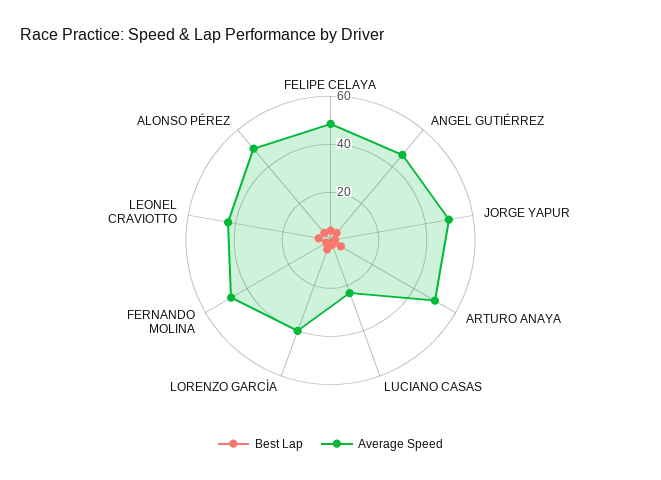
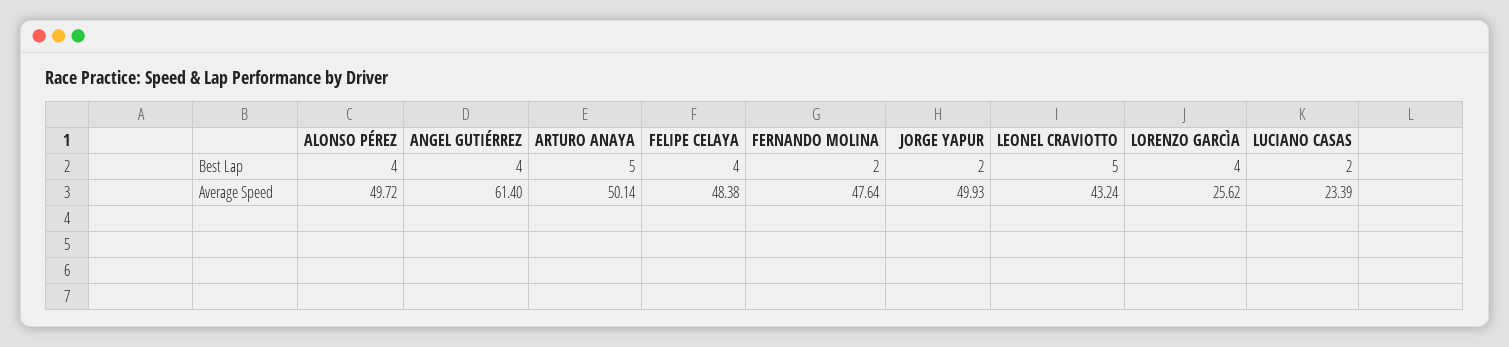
Average Speed, ANGEL GUTIÉRREZ: 45 -> 61.4
Average Speed, LORENZO GARCÌA: 40 -> 25.62

